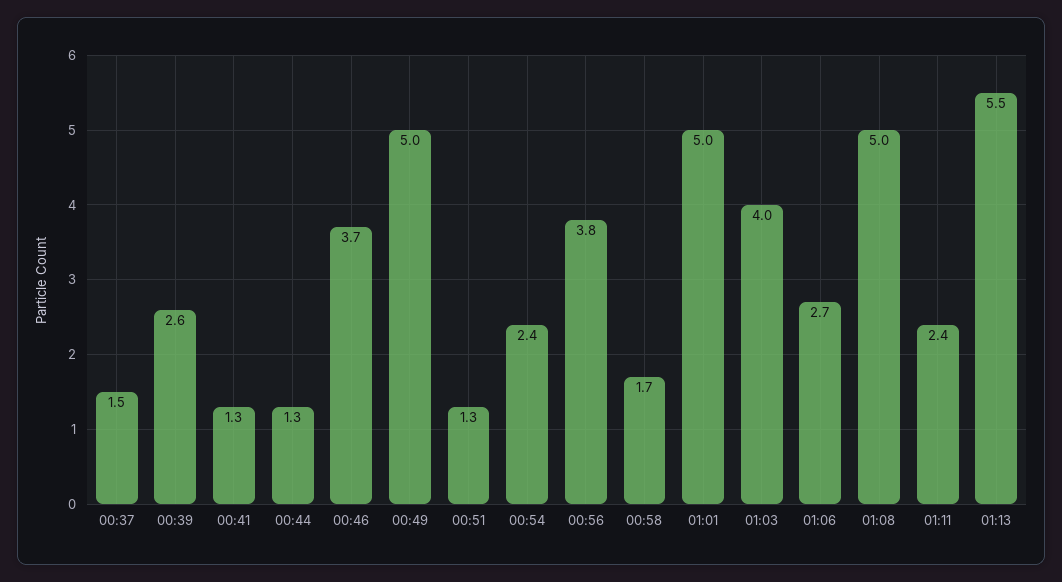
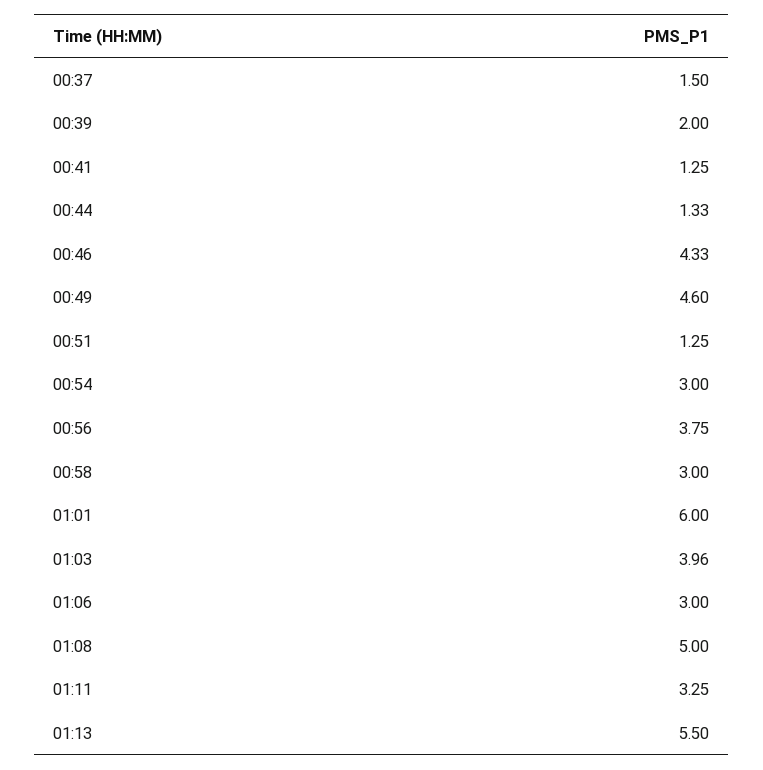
00:39: 2.6 -> 2
00:46: 3.7 -> 4.33
00:49: 5 -> 4.6
00:54: 2.4 -> 3
00:58: 1.7 -> 3
01:01: 5 -> 6
01:06: 2.7 -> 3
01:11: 2.4 -> 3.25

